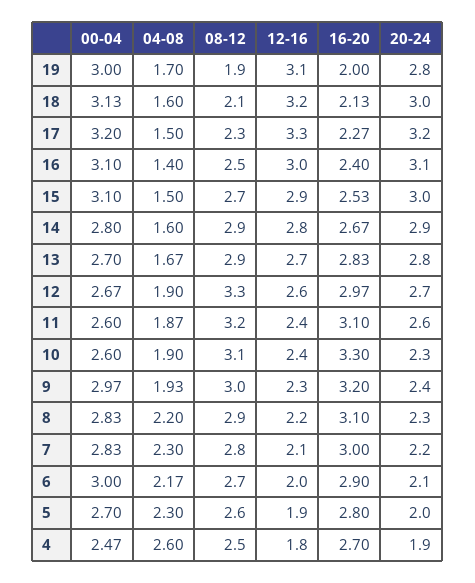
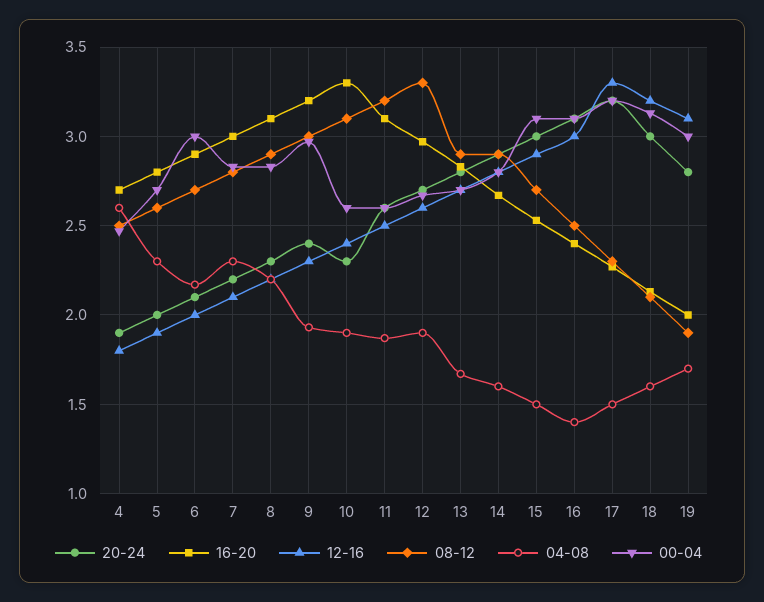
12-16, 11: 2.4 -> 2.5

